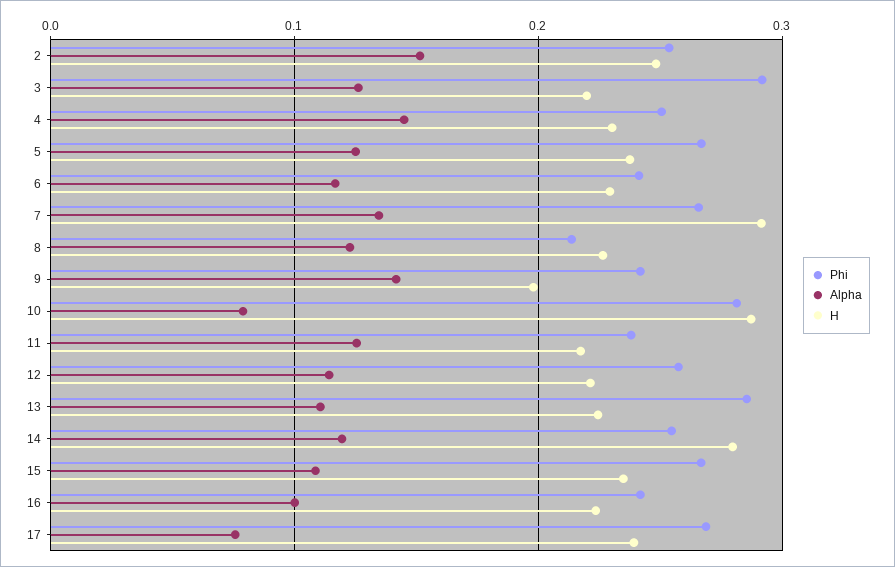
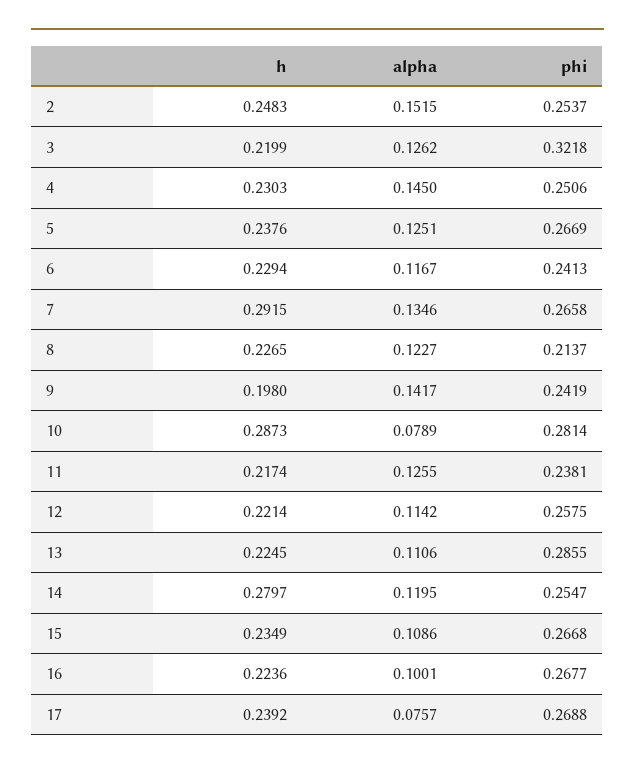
Phi, 3: 0.29 -> 0.3218
Phi, 16: 0.24 -> 0.2677

